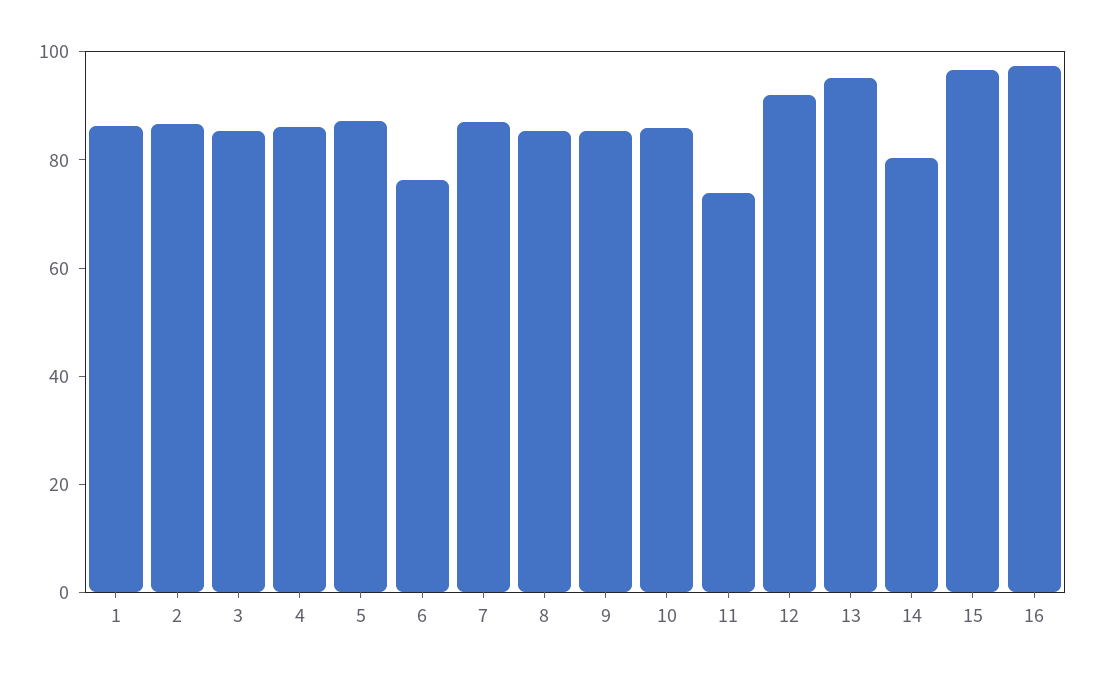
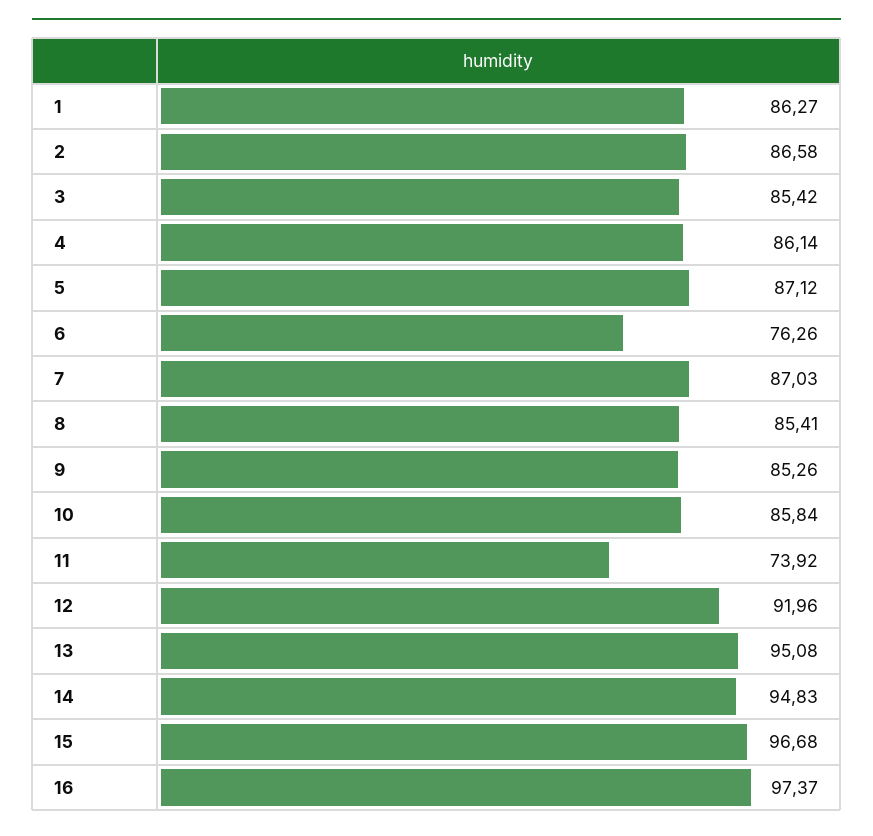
14: 80 -> 94.83

